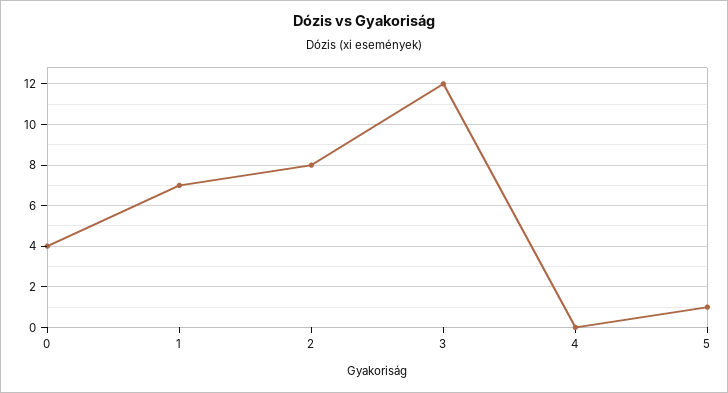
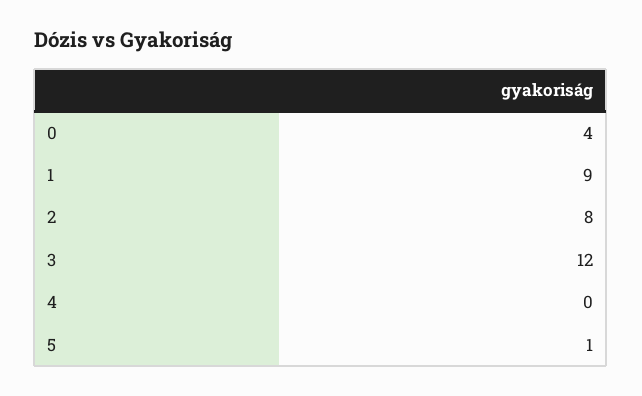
1: 7 -> 9

